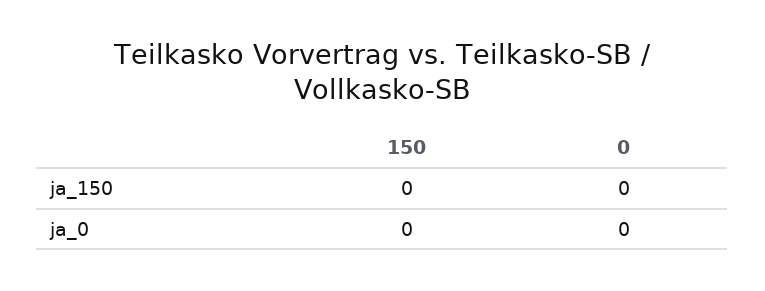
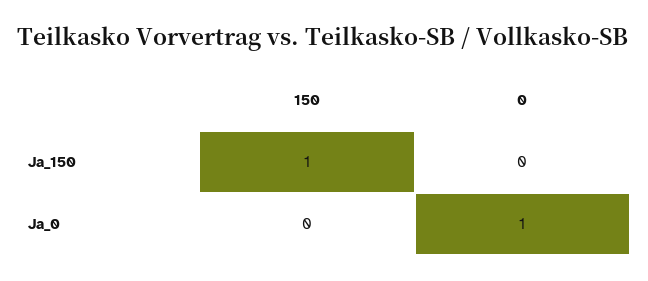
150, ja_150: 0 -> 1
0, ja_0: 0 -> 1

